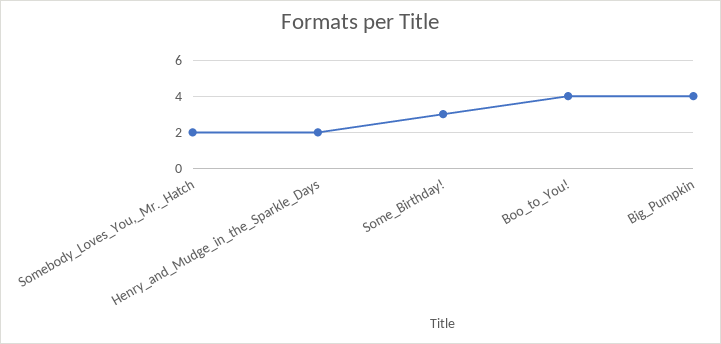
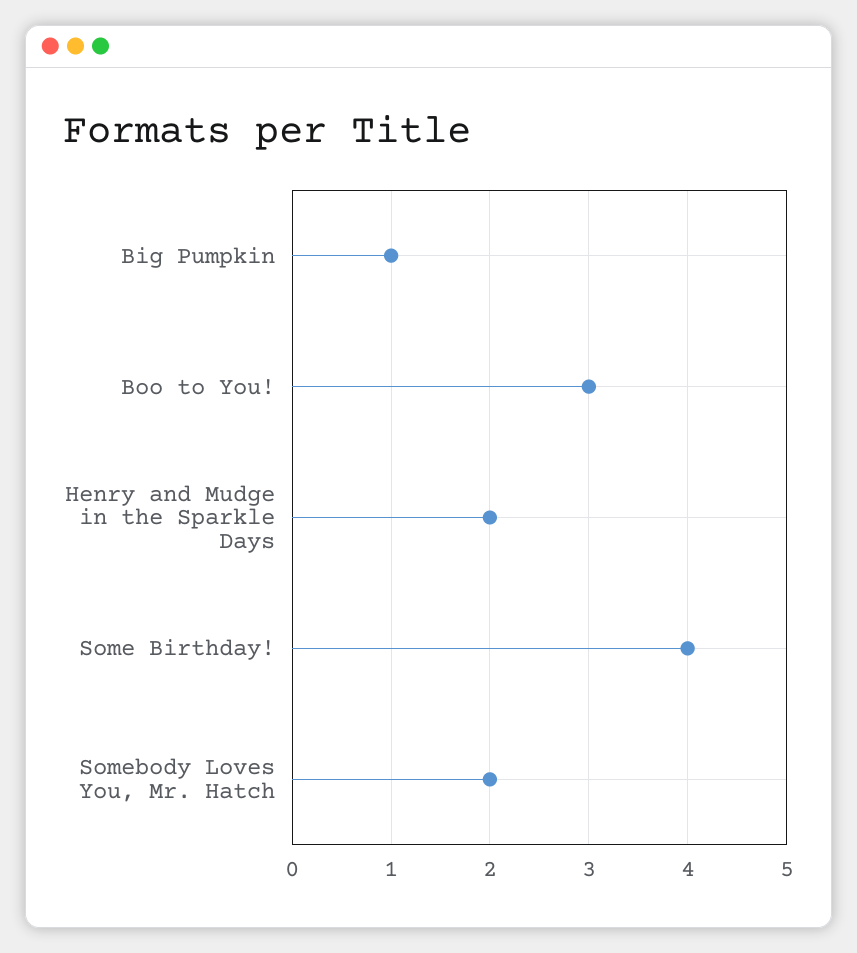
Some_Birthday!: 3 -> 4
Boo_to_You!: 4 -> 3
Big_Pumpkin: 4 -> 1

